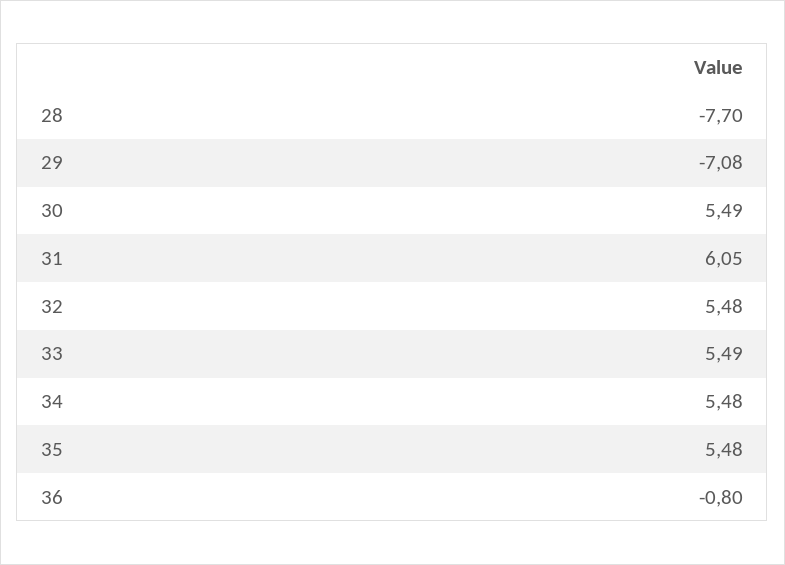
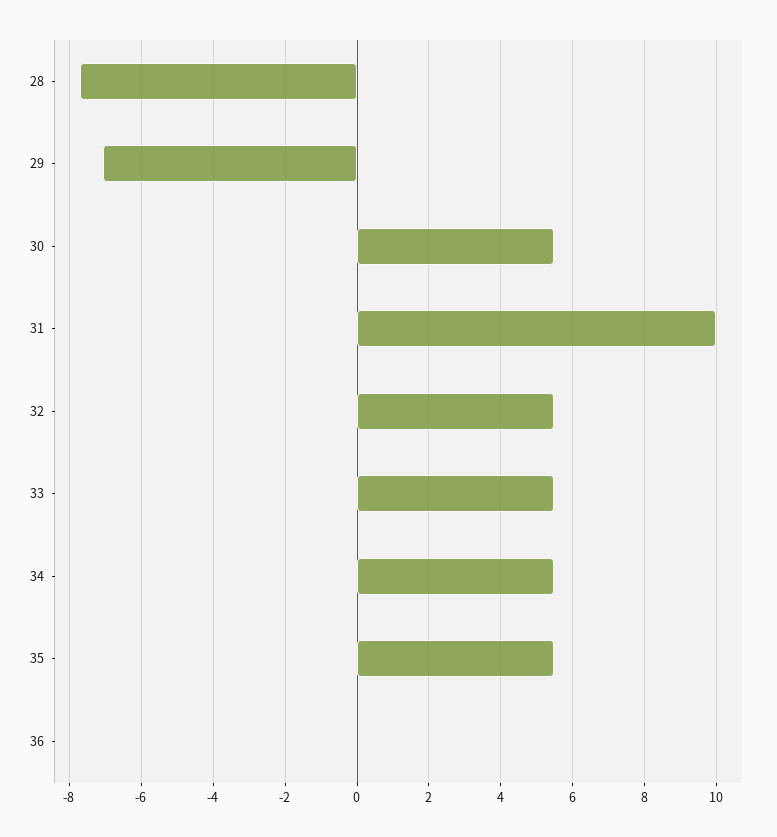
31: 6.05 -> 10
36: -0.8 -> 0

